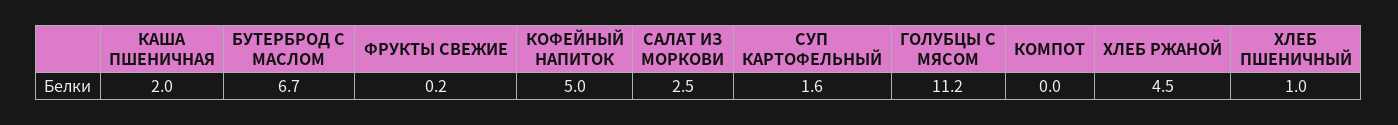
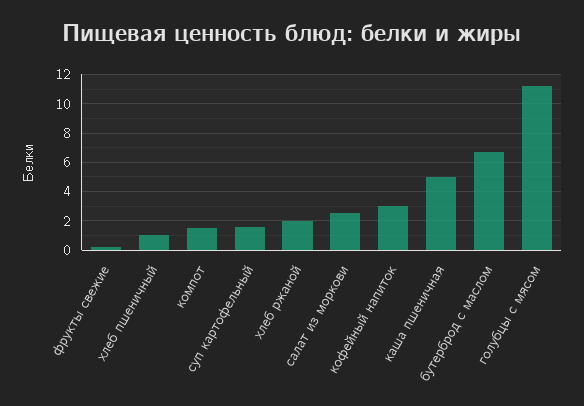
КАША ПШЕНИЧНАЯ: 2 -> 5
КОФЕЙНЫЙ НАПИТОК: 5 -> 3
КОМПОТ: 0 -> 1.5
ХЛЕБ РЖАНОЙ: 4.5 -> 2

